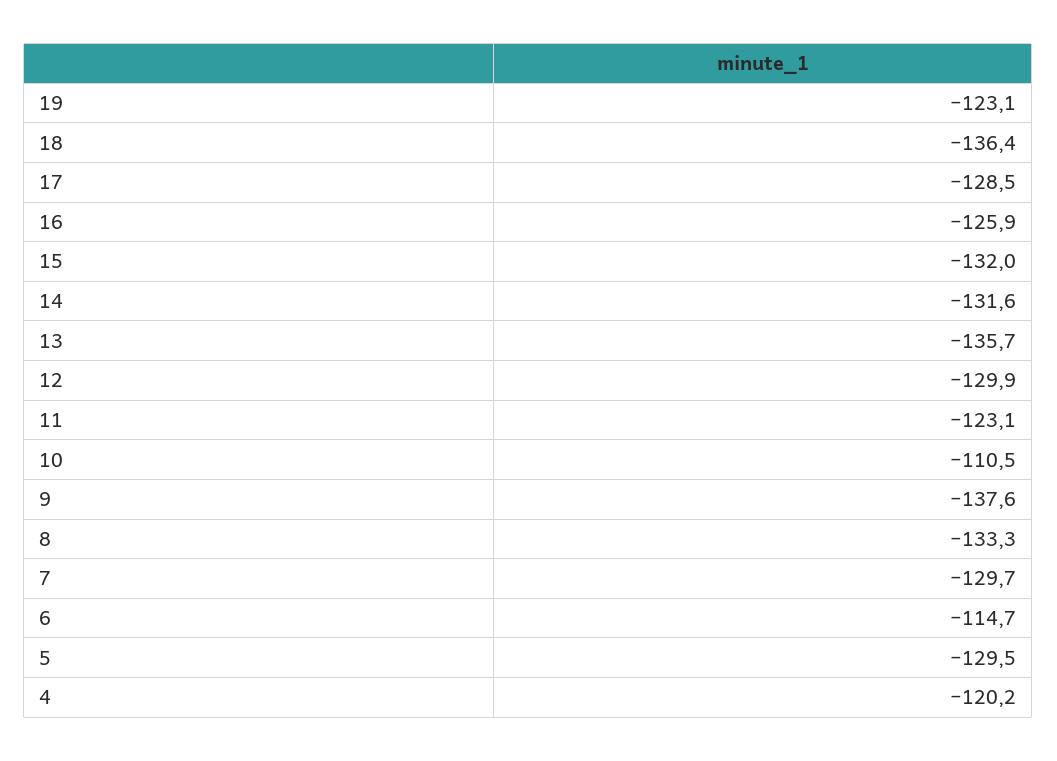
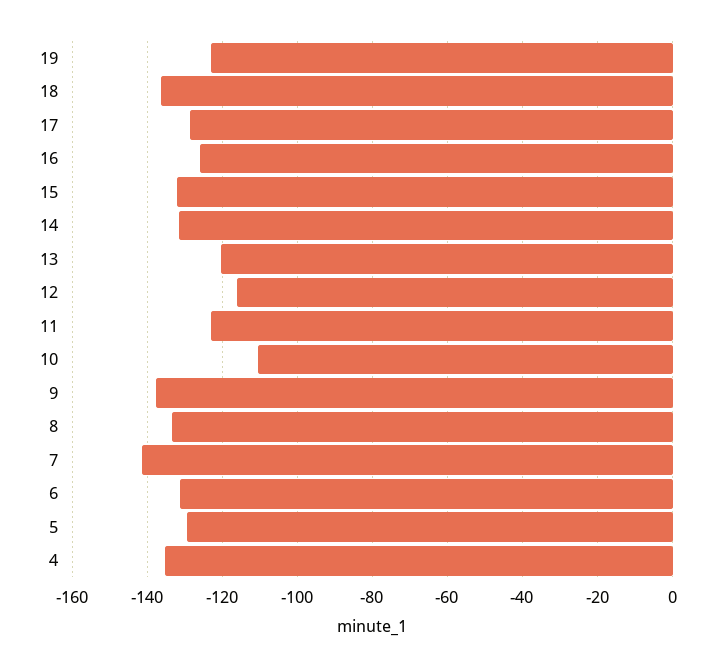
13: -135.7 -> -120
12: -129.9 -> -116
7: -129.7 -> -142
6: -114.7 -> -132
4: -120.2 -> -136

